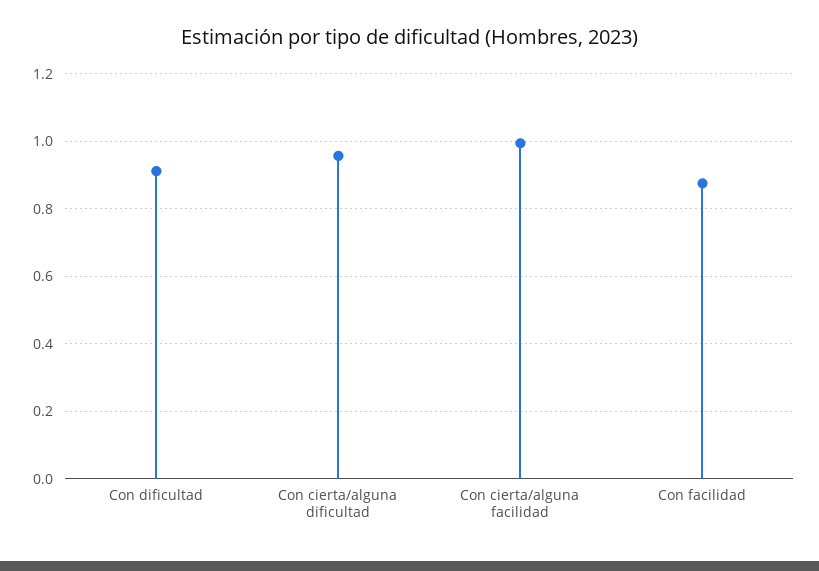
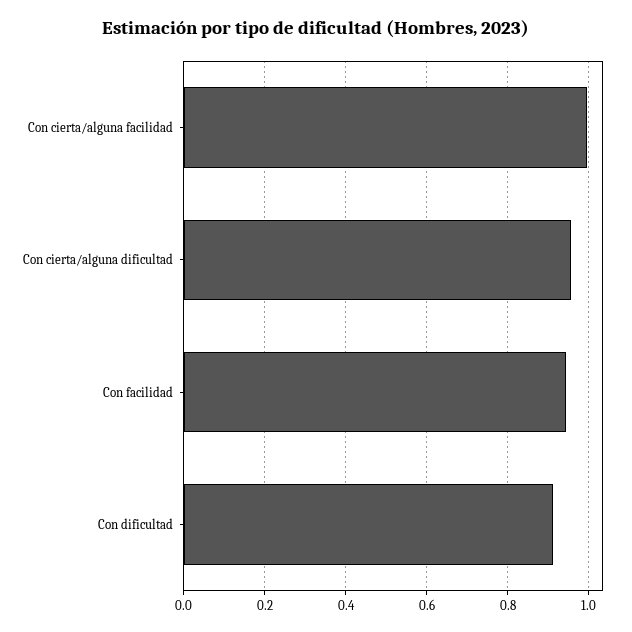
Con facilidad: 0.88 -> 0.94

